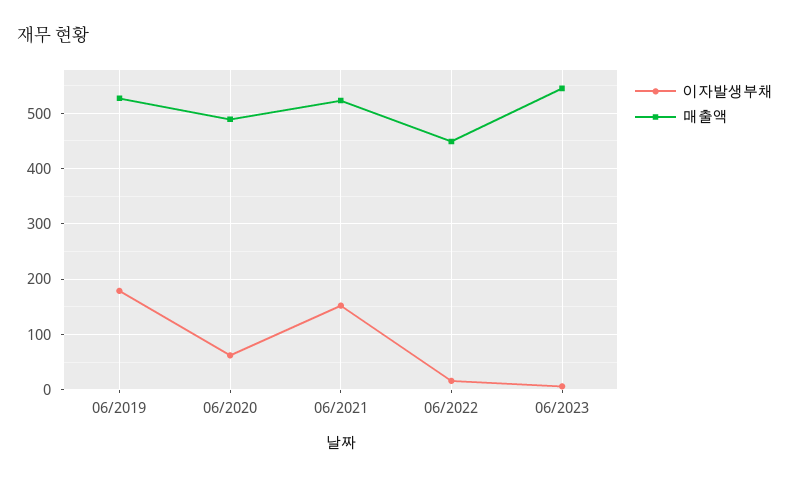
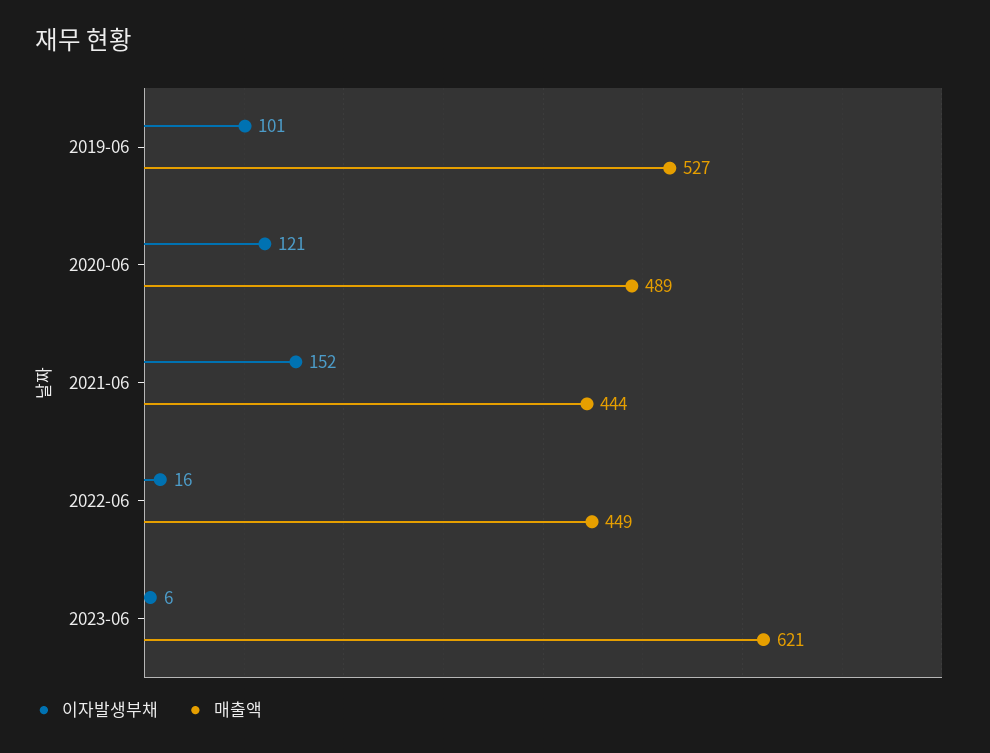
이자발생부채, 06/2019: 180 -> 101
이자발생부채, 06/2020: 60 -> 121
매출액, 06/2021: 520 -> 444
매출액, 06/2023: 540 -> 621

